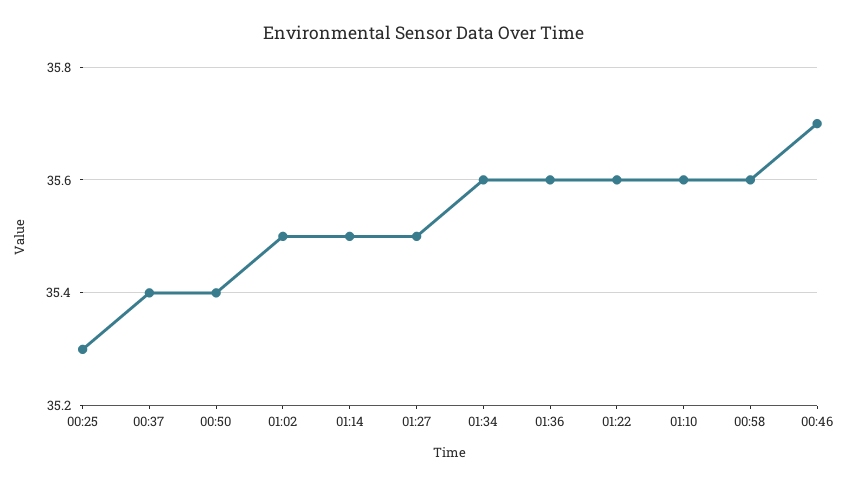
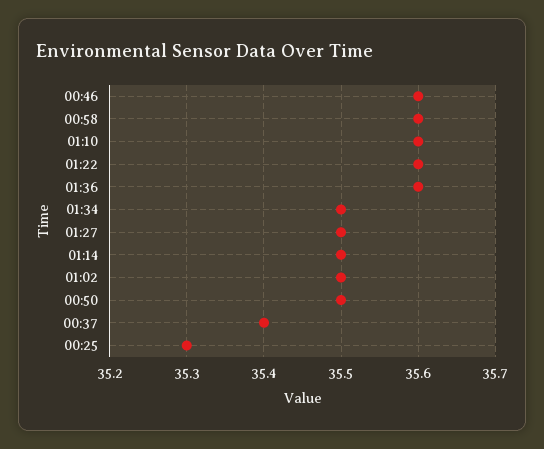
00:50: 35.4 -> 35.5
01:34: 35.6 -> 35.5
00:46: 35.7 -> 35.6

